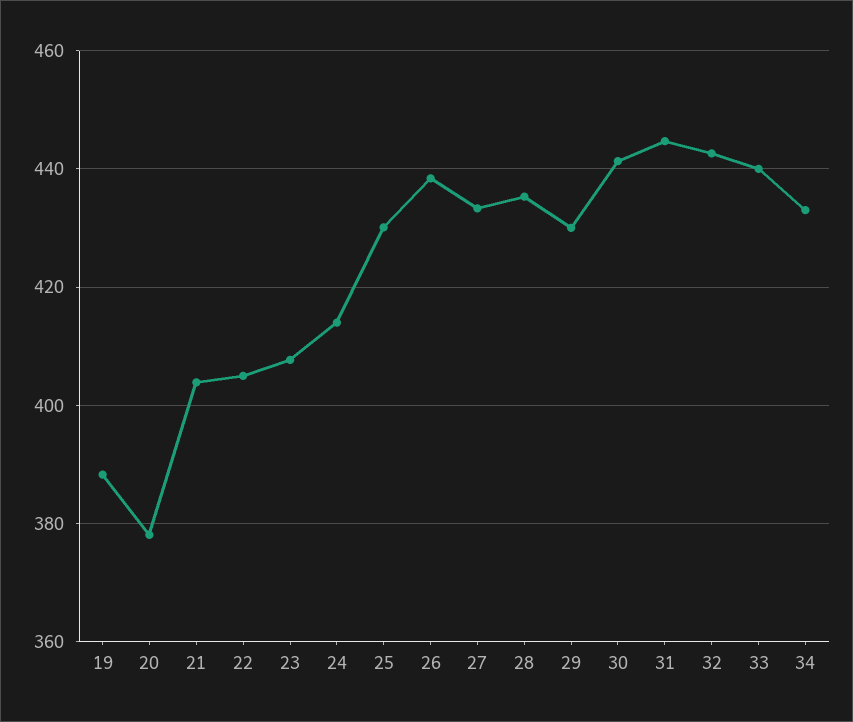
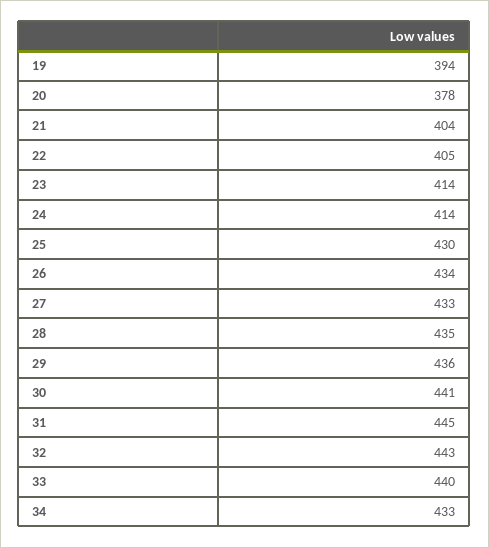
19: 388 -> 394
23: 408 -> 414
26: 438 -> 434
29: 430 -> 436

